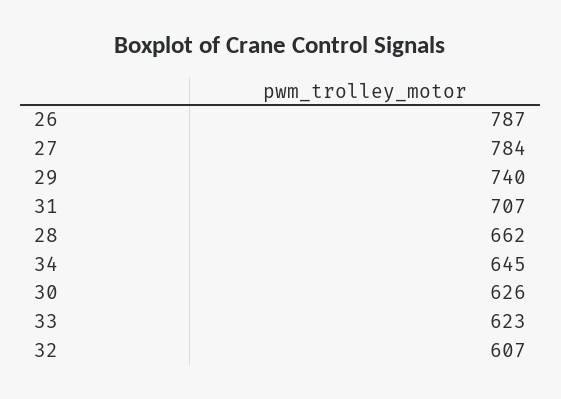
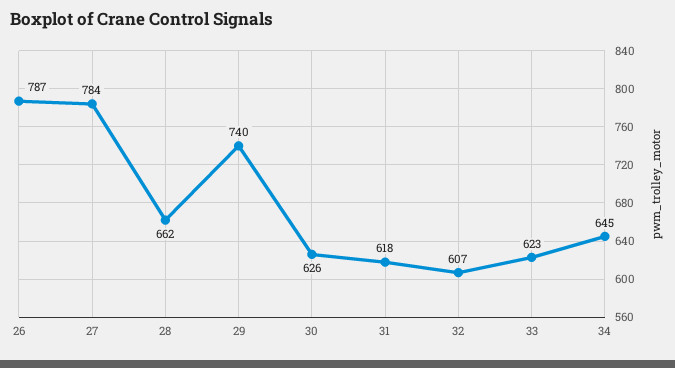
31: 707 -> 618

